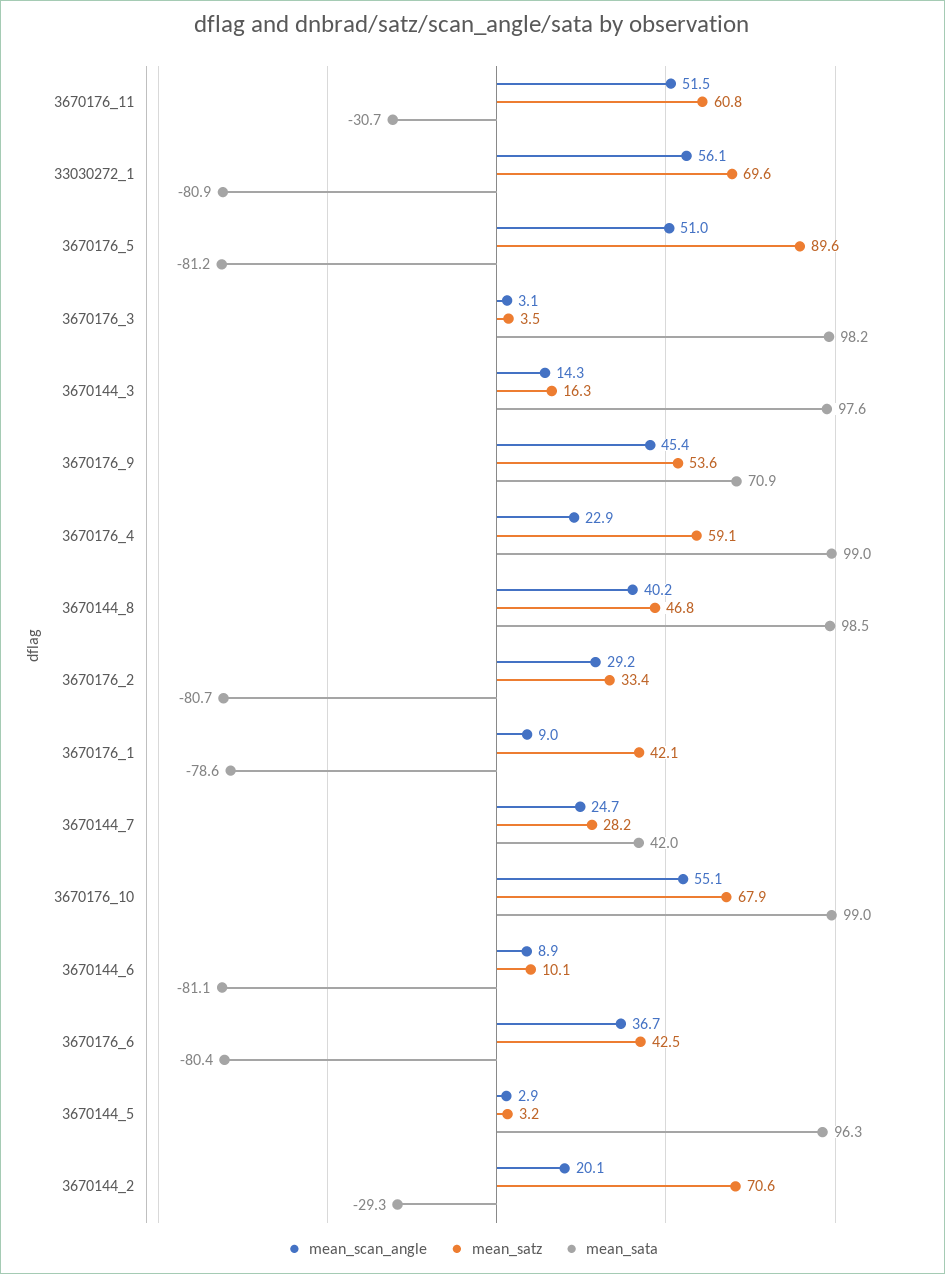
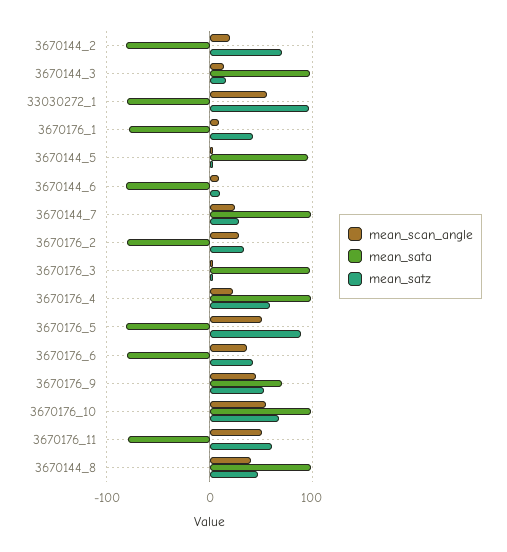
mean_sata, 3670176_11: -30.7 -> -80
mean_satz, 33030272_1: 69.6 -> 100
mean_sata, 3670144_7: 42 -> 100
mean_sata, 3670144_2: -29.3 -> -80

